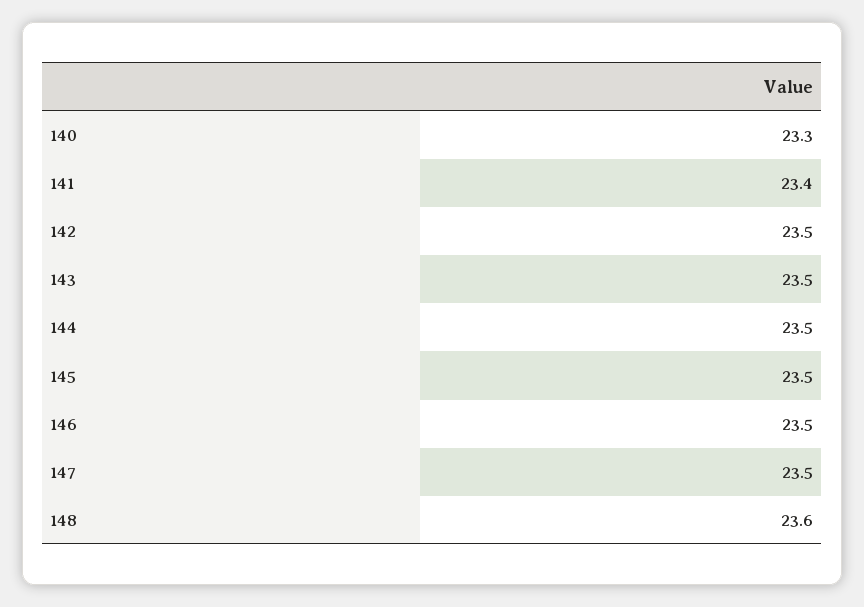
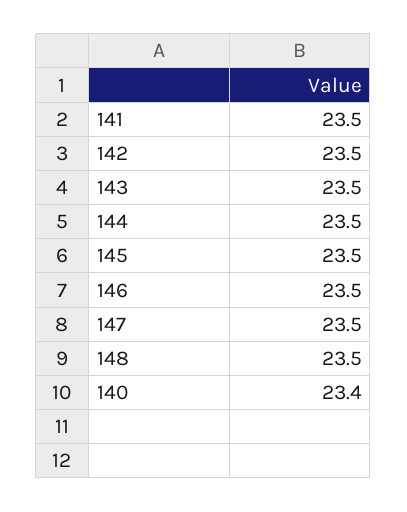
140: 23.3 -> 23.4
141: 23.4 -> 23.5
148: 23.6 -> 23.5

